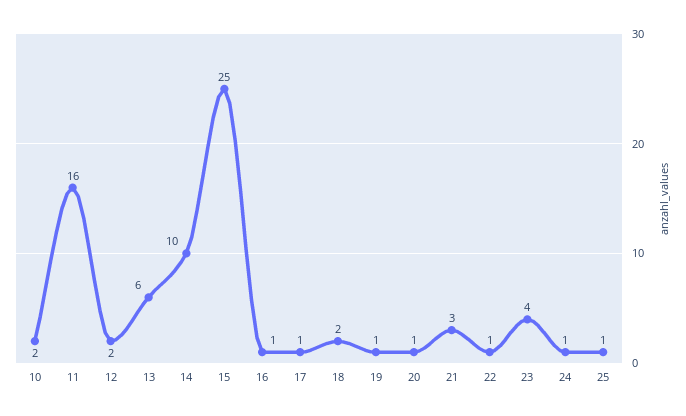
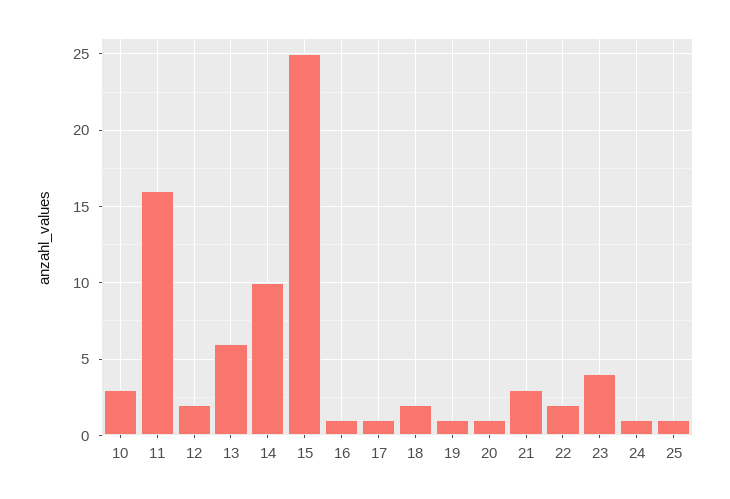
10: 2 -> 3
22: 1 -> 2

